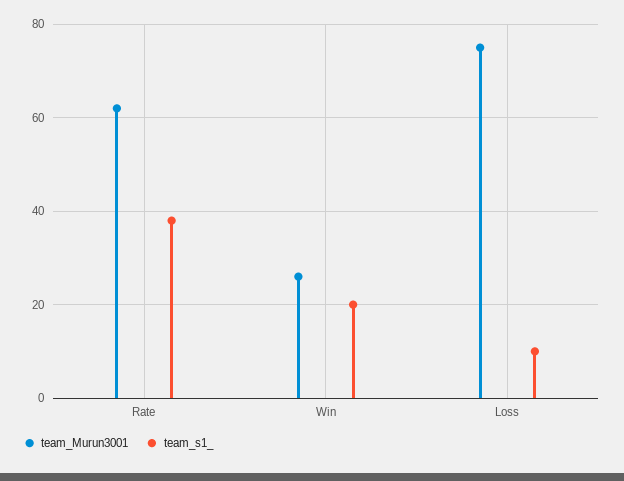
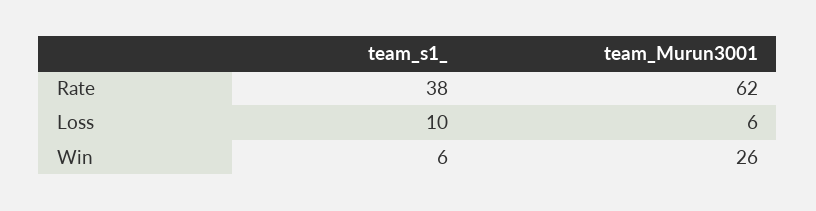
team_s1_, Win: 20 -> 6
team_Murun3001, Loss: 75 -> 6

